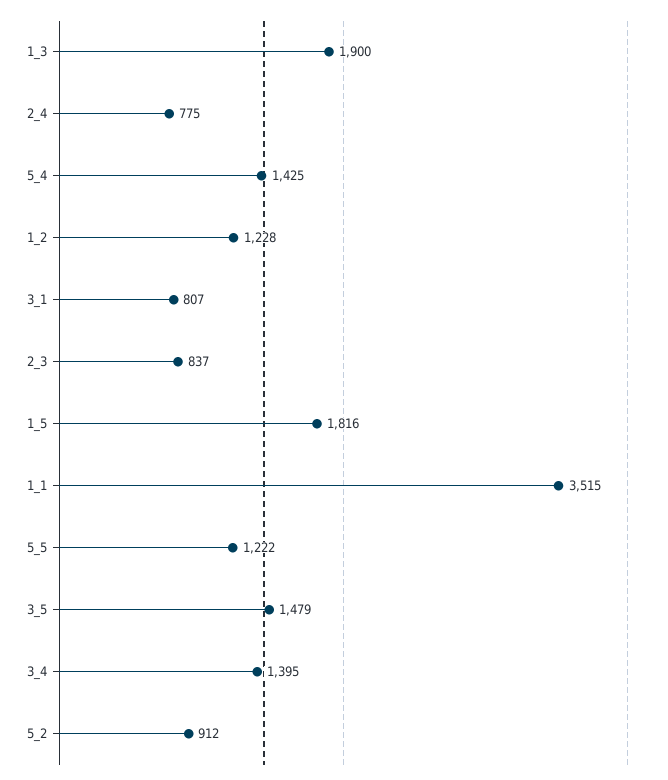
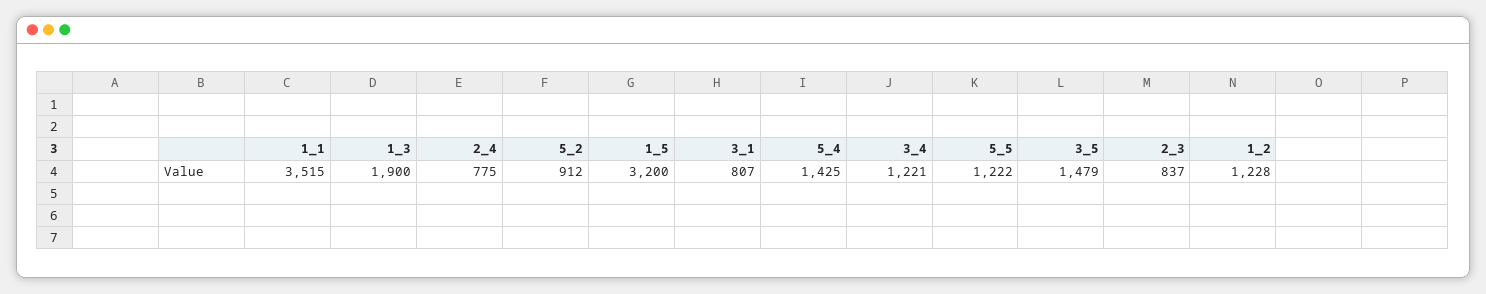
1_5: 1816 -> 3200
3_4: 1395 -> 1221

